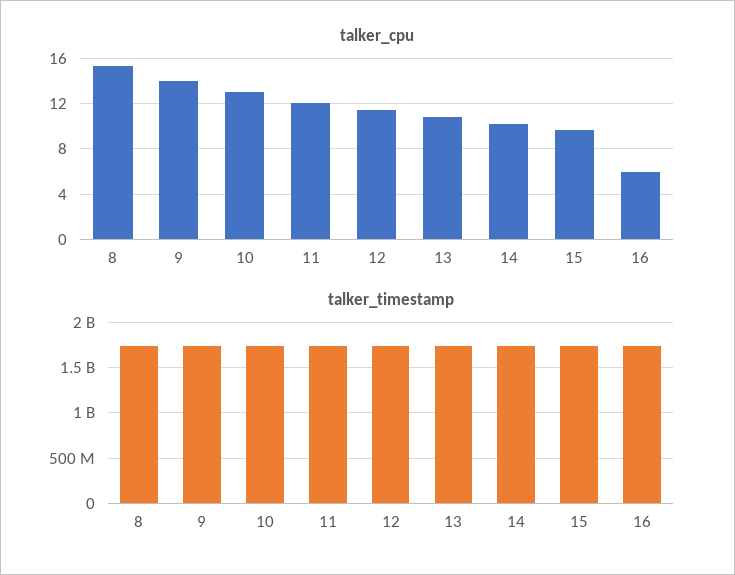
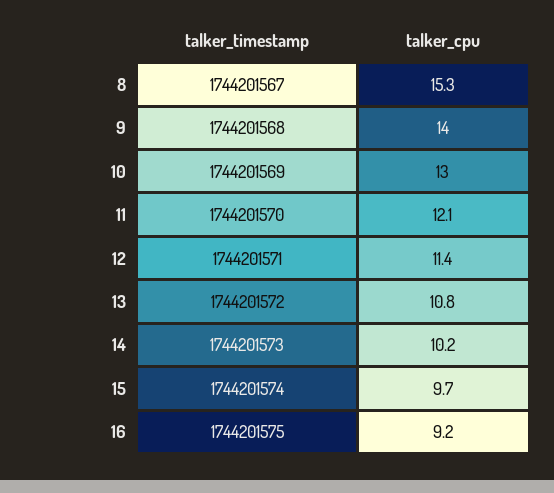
talker_cpu, 16: 6 -> 9.2

